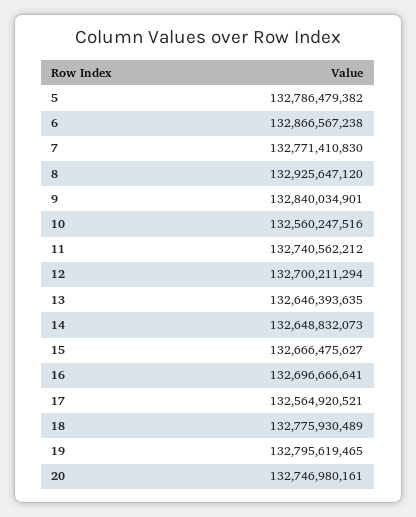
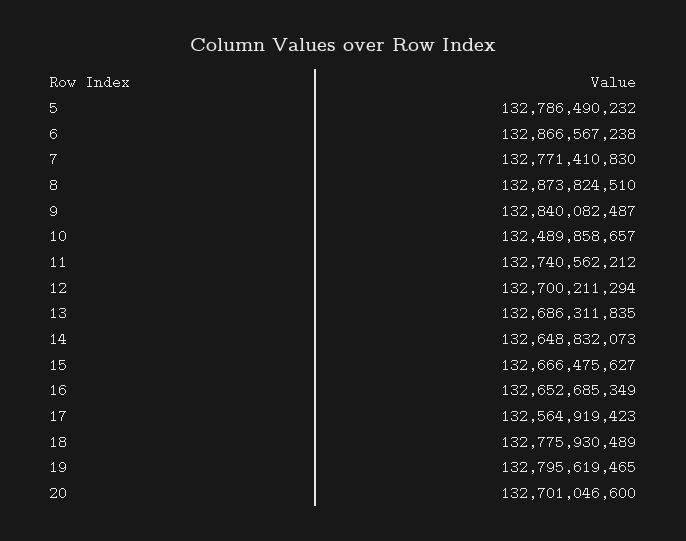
5: 132786479382 -> 132786490232
8: 132925647120 -> 132873824510
9: 132840034901 -> 132840082487
10: 132560247516 -> 132489858657
13: 132646393635 -> 132686311835
16: 132696666641 -> 132652685349
17: 132564920521 -> 132564919423
20: 132746980161 -> 132701046600

